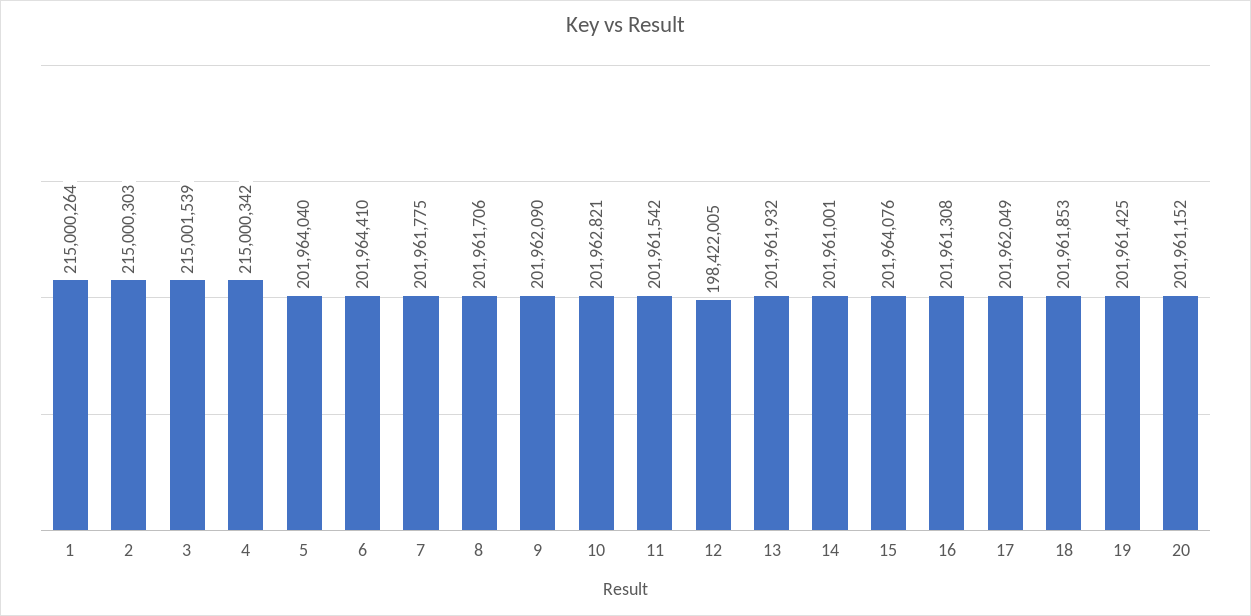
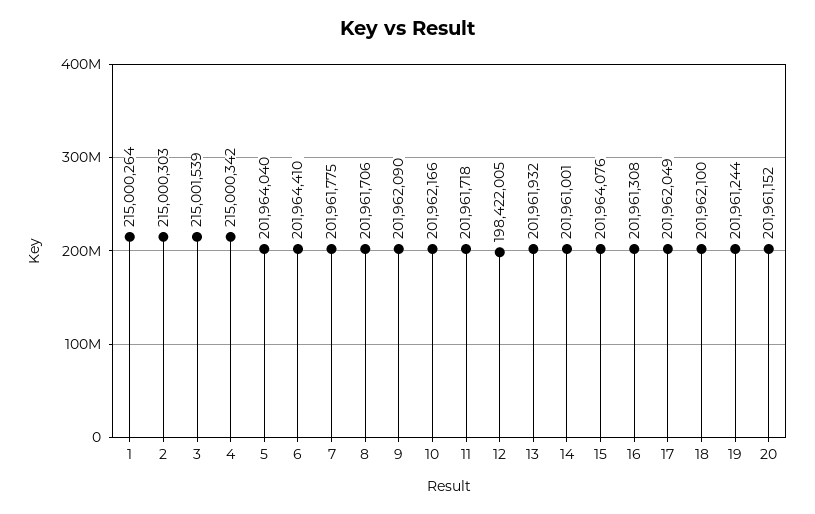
10: 201962821 -> 201962166
11: 201961542 -> 201961718
18: 201961853 -> 201962100
19: 201961425 -> 201961244

